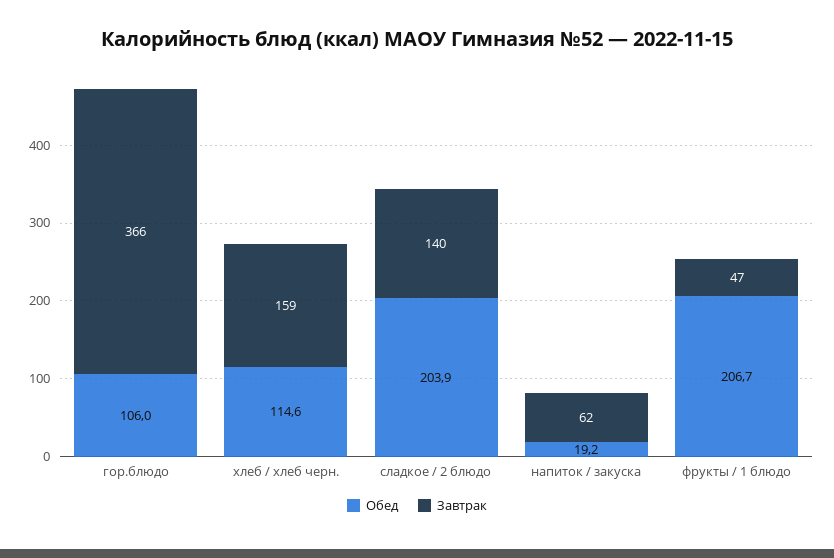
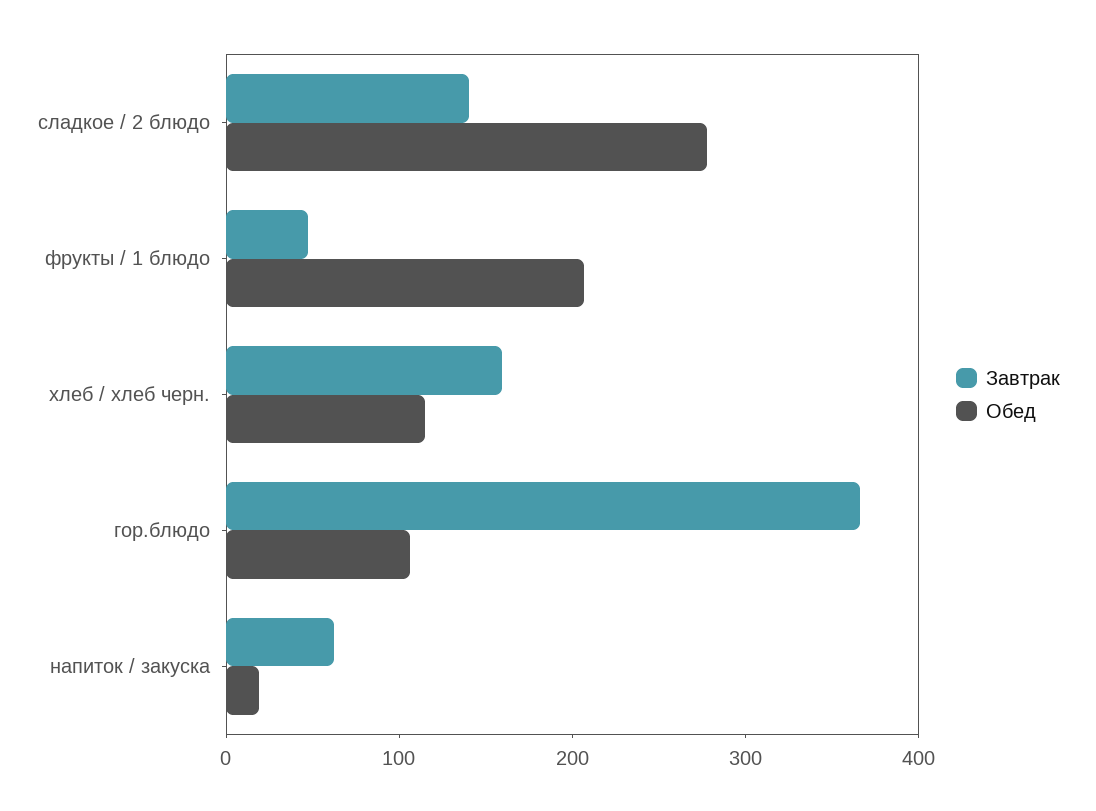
Обед, сладкое / 2 блюдо: 203.9 -> 280

